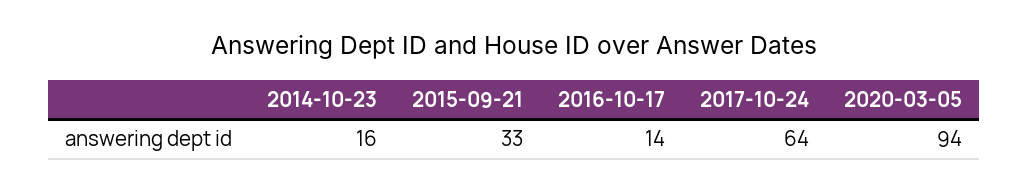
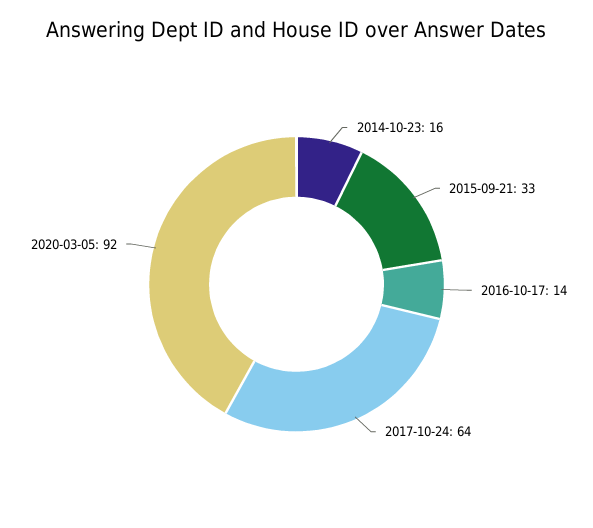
2020-03-05: 94 -> 92

